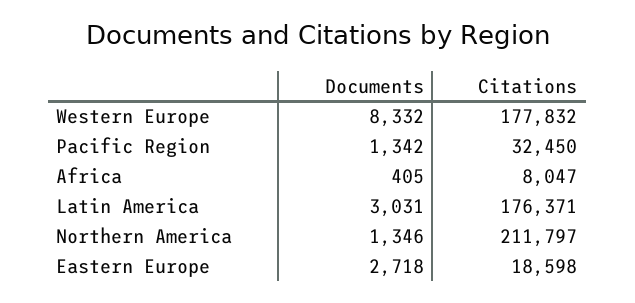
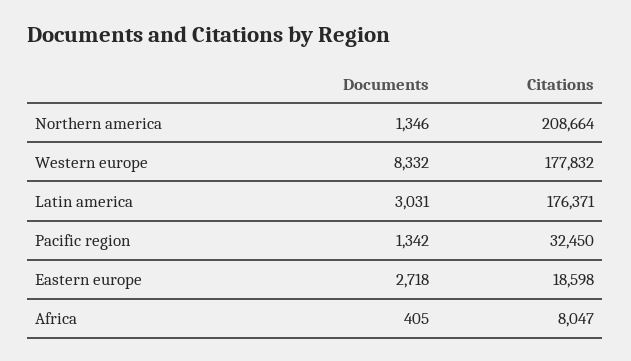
Citations, Northern America: 211797 -> 208664

